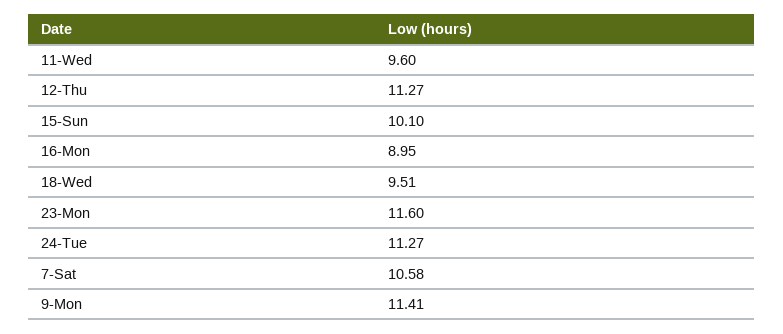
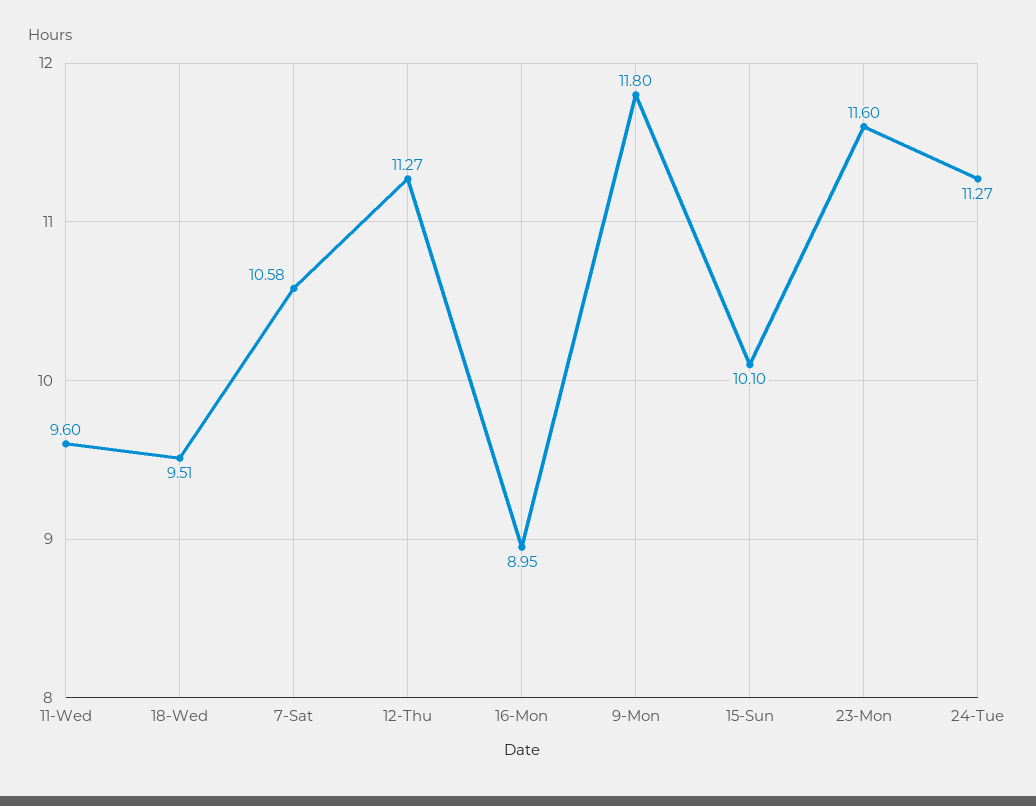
9-Mon: 11.41 -> 11.8

